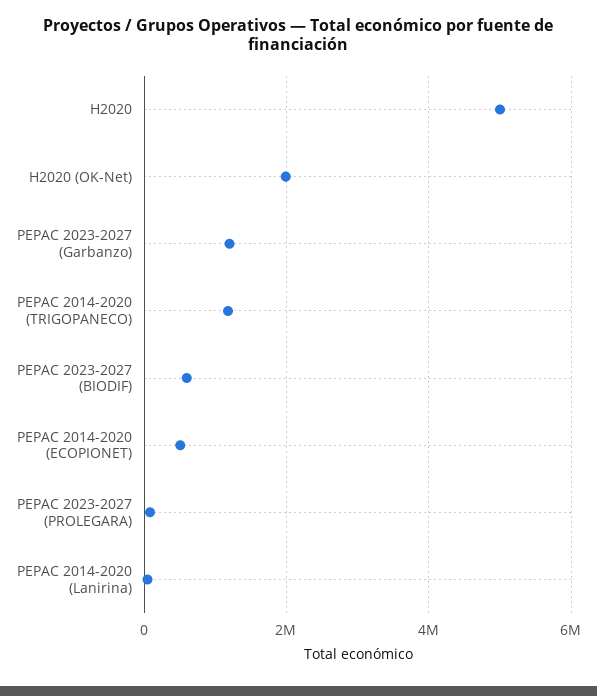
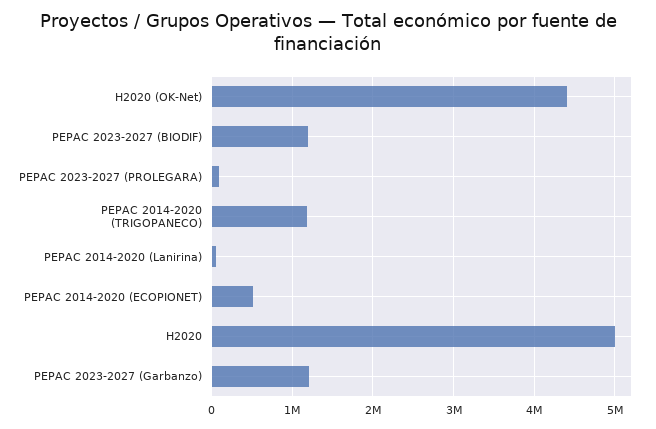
H2020 (OK-Net): 2000000 -> 4400000
PEPAC 2023-2027 (BIODIF): 600000 -> 1200000

